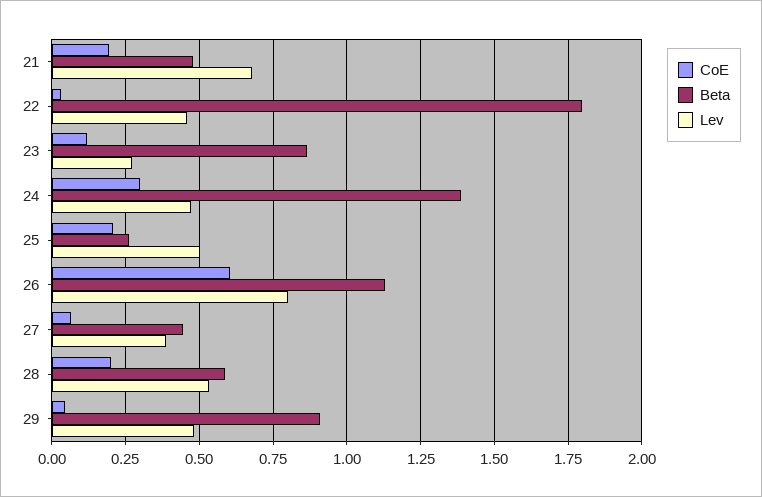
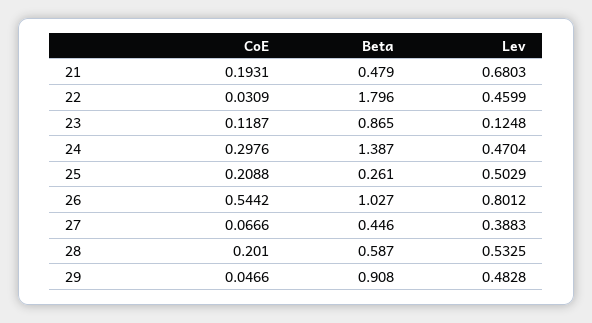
Lev, 23: 0.275 -> 0.1248
CoE, 26: 0.6 -> 0.5442
Beta, 26: 1.125 -> 1.027

